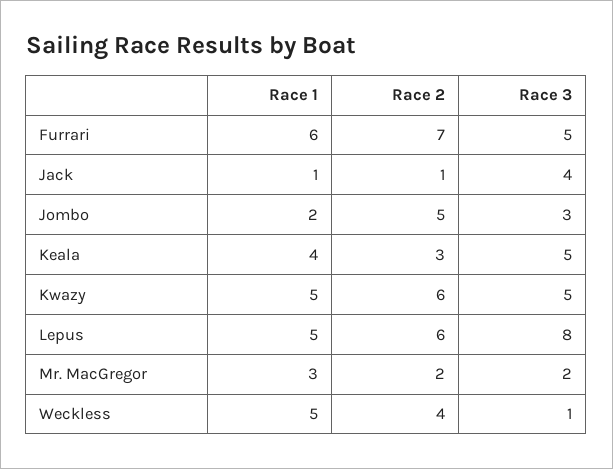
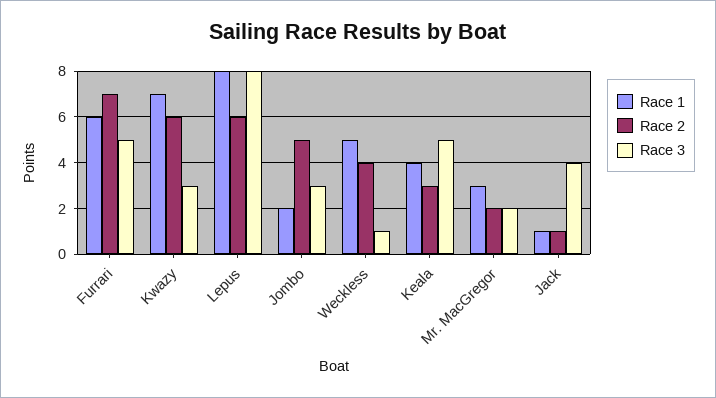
Race 1, Kwazy: 5 -> 7
Race 3, Kwazy: 5 -> 3
Race 1, Lepus: 5 -> 8

